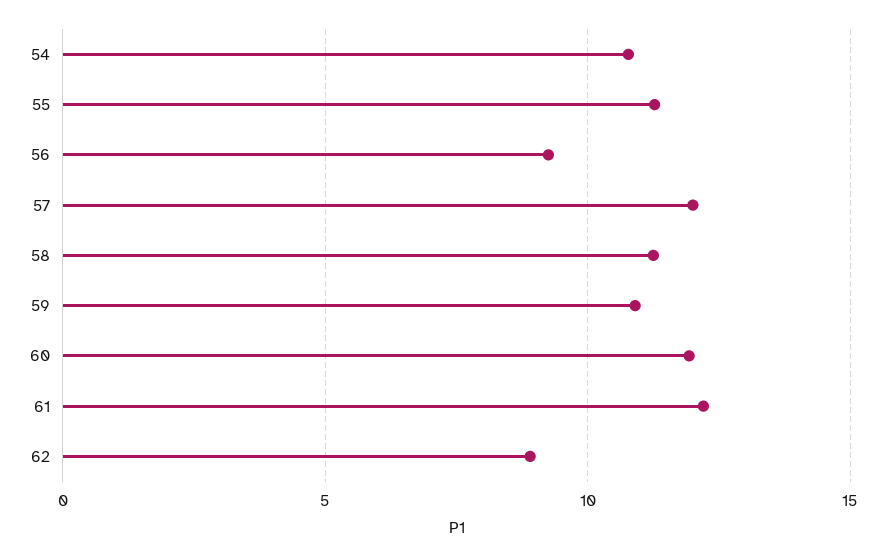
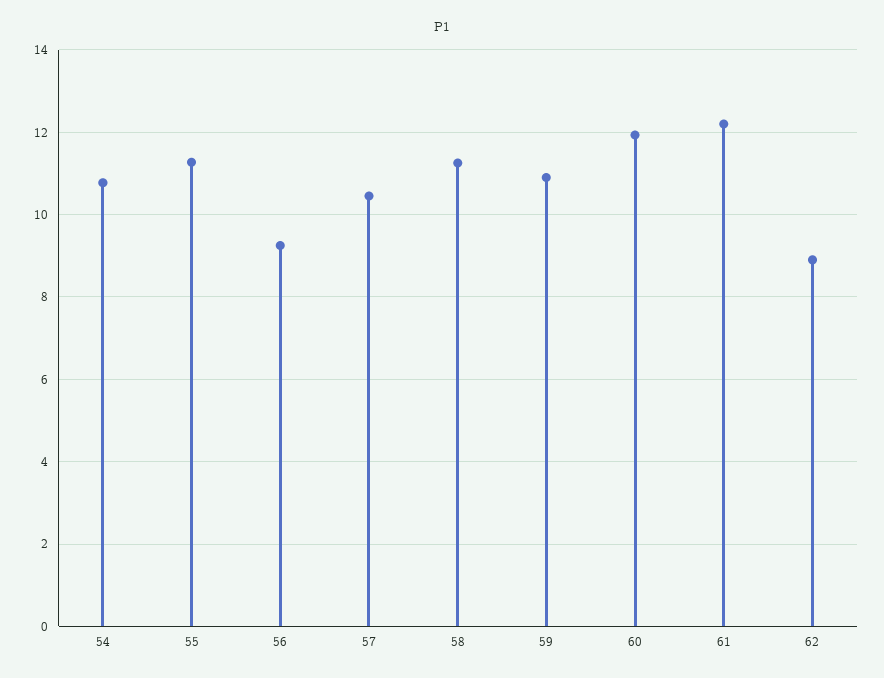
57: 12 -> 10.4

